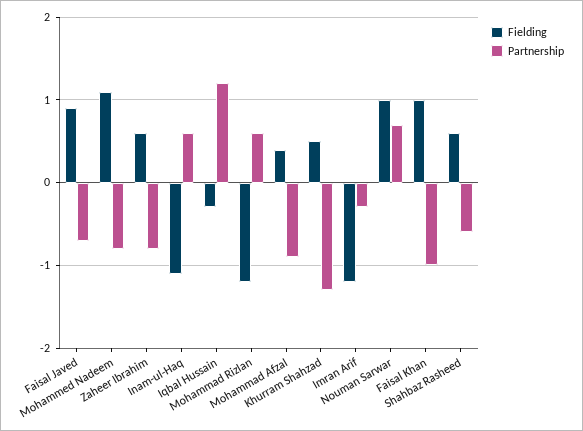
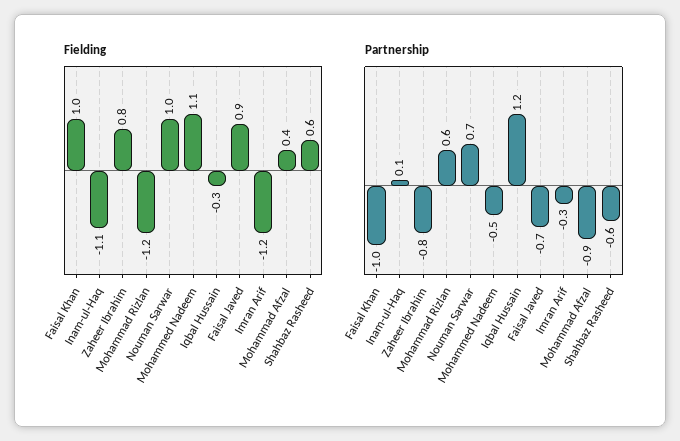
Partnership, Mohammed Nadeem: -0.8 -> -0.5
Fielding, Zaheer Ibrahim: 0.6 -> 0.8
Partnership, Inam-ul-Haq: 0.6 -> 0.1
Fielding, Khurram Shahzad: 0.5 -> none
Partnership, Khurram Shahzad: -1.3 -> none

